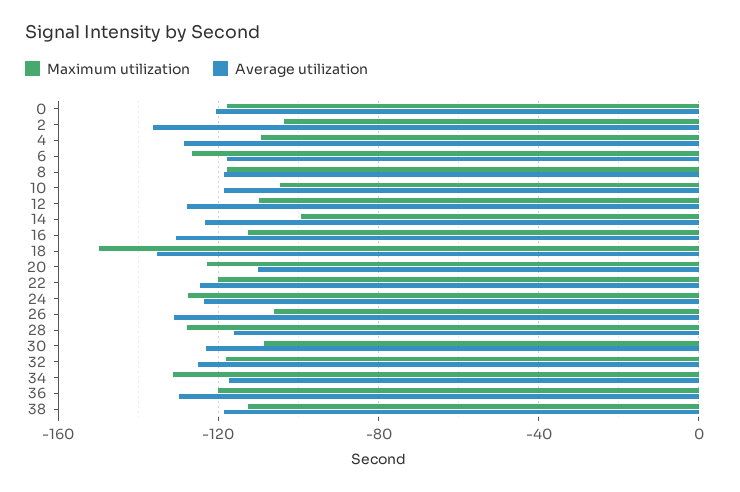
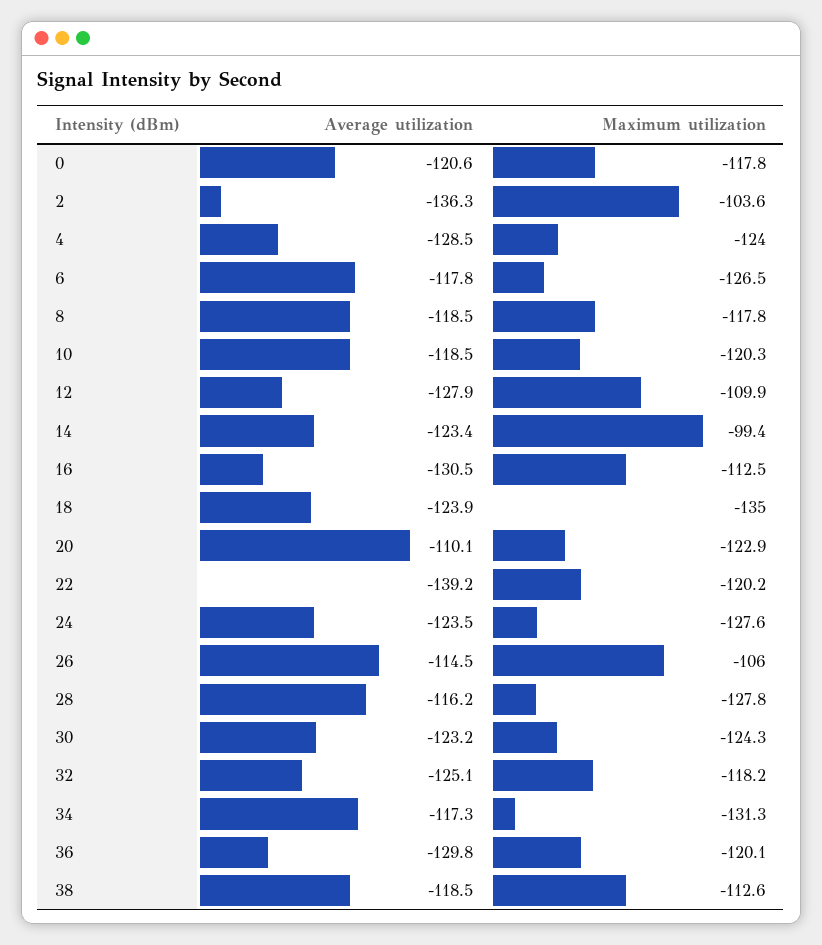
Maximum utilization, 4: -110 -> -124
Maximum utilization, 10: -105 -> -120.3
Maximum utilization, 18: -150 -> -135
Average utilization, 18: -135 -> -123.9
Average utilization, 22: -125 -> -139.2
Average utilization, 26: -130 -> -114.5
Maximum utilization, 30: -110 -> -124.3

